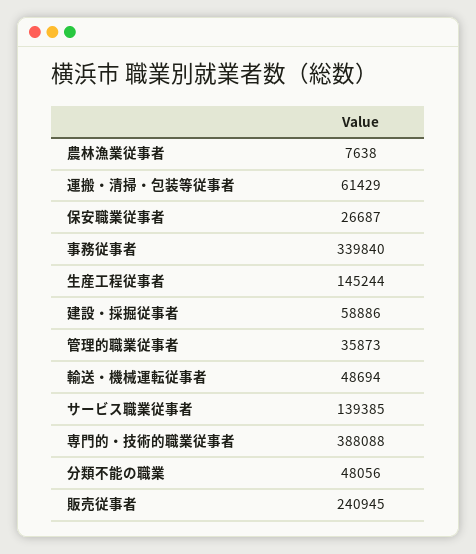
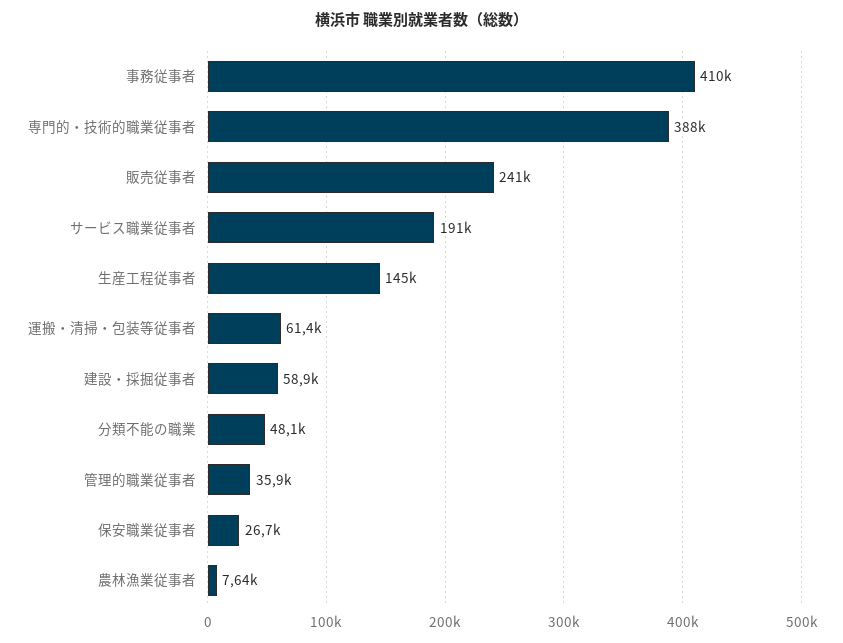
事務従事者: 339840 -> 410000
輸送・機械運転従事者: 48694 -> none
サービス職業従事者: 139385 -> 191000

